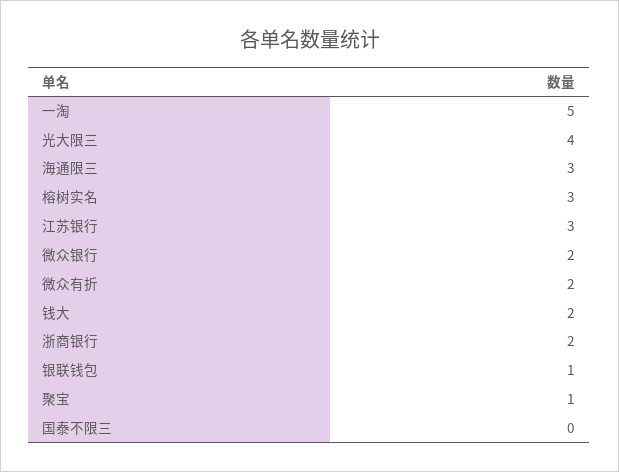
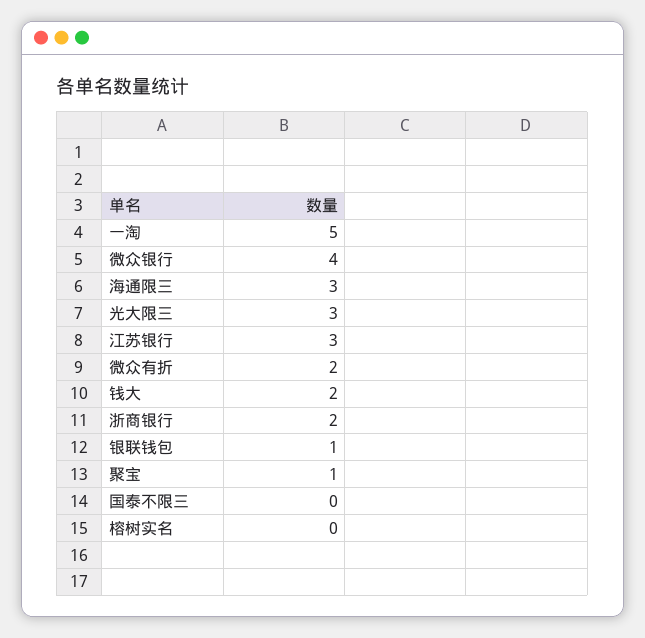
光大限三: 4 -> 3
榕树实名: 3 -> 0
微众银行: 2 -> 4

